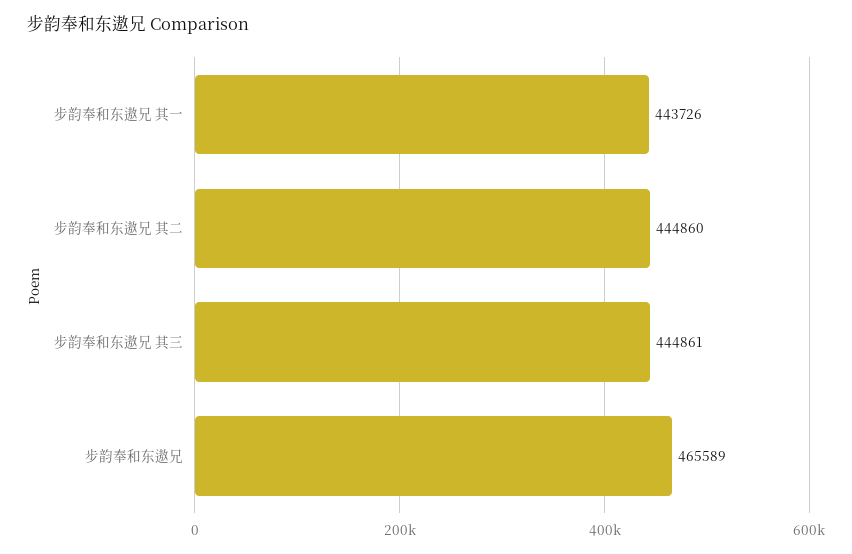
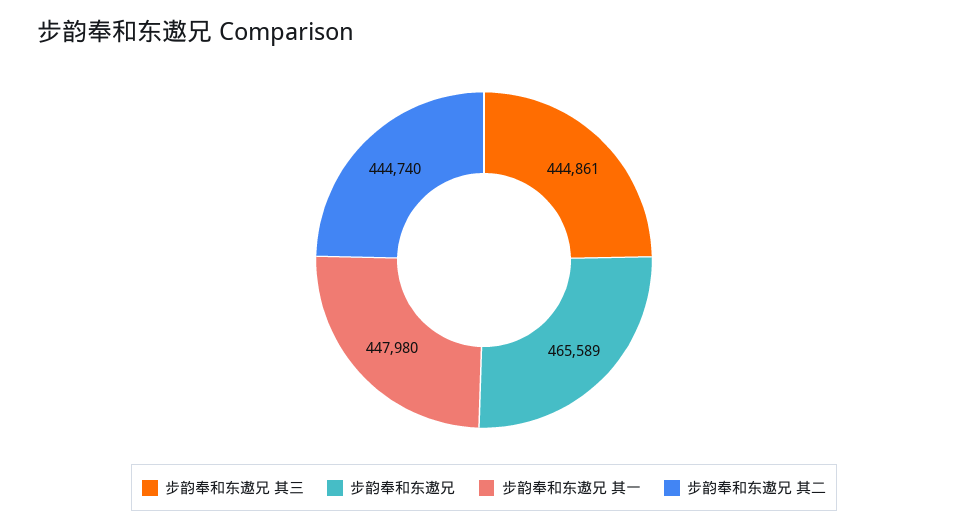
步韵奉和东遨兄 其一: 443726 -> 447980
步韵奉和东遨兄 其二: 444860 -> 444740

